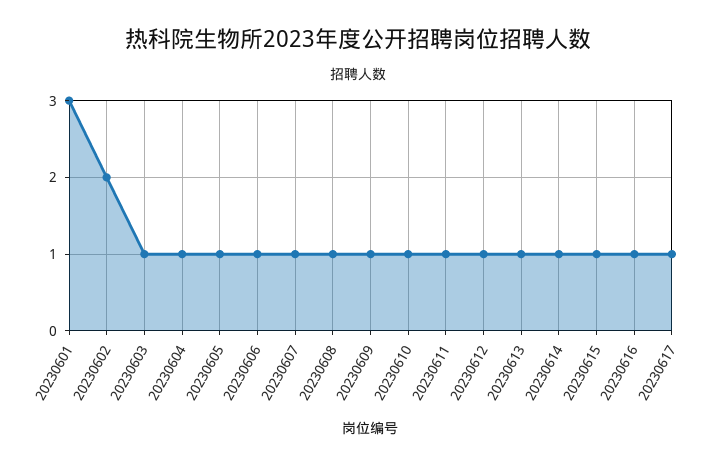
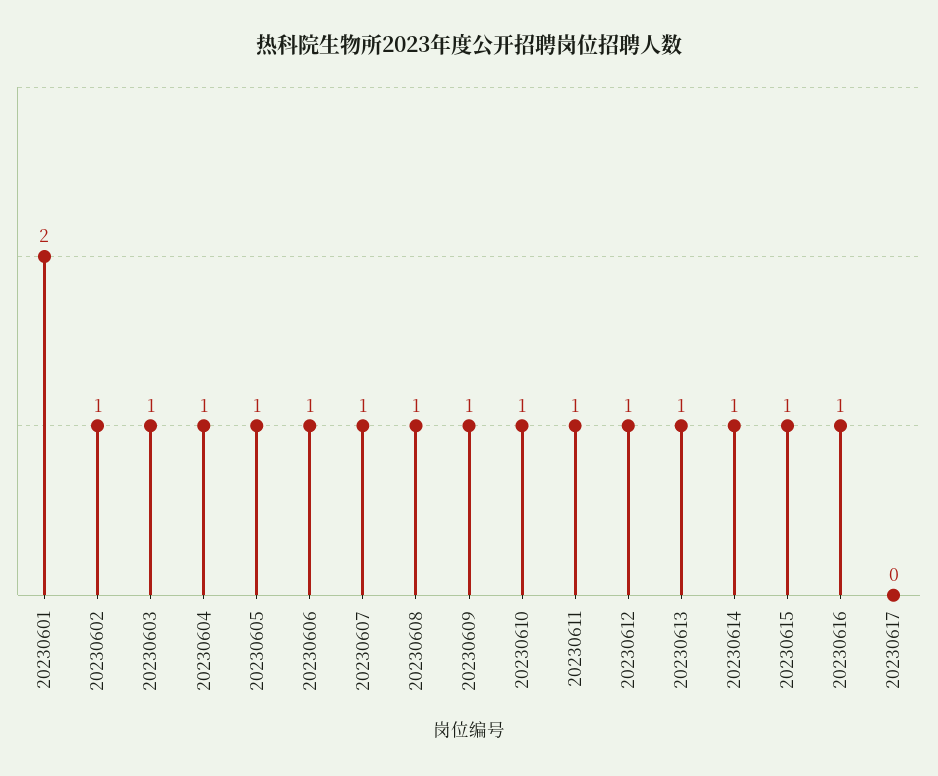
20230601: 3 -> 2
20230602: 2 -> 1
20230617: 1 -> 0

